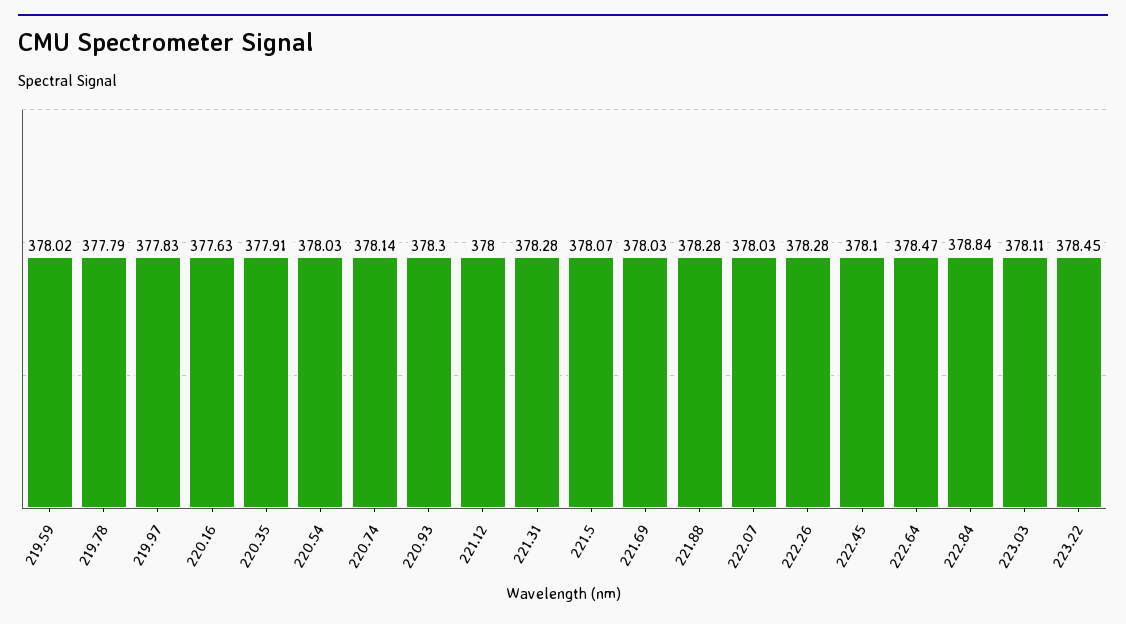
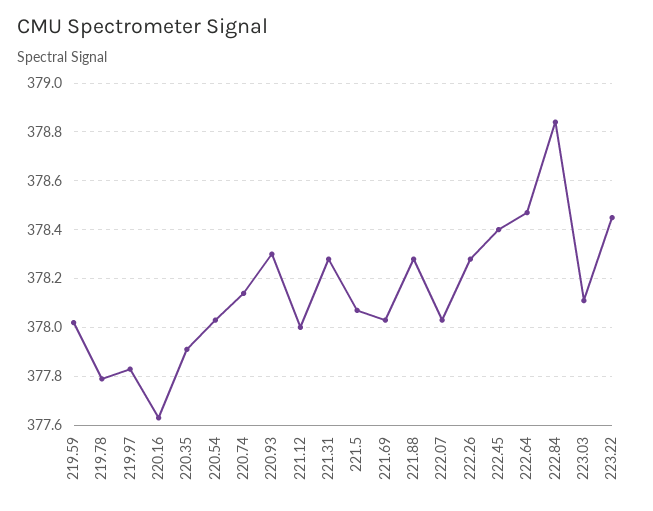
222.45: 378.1 -> 378.4

